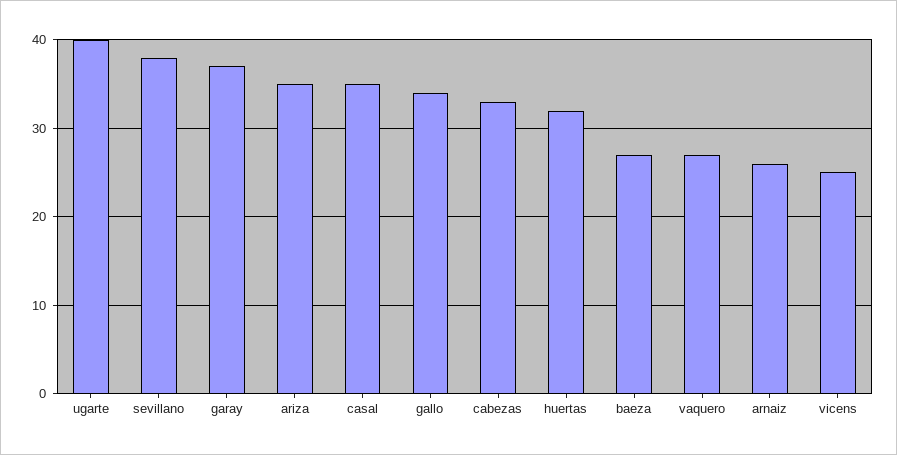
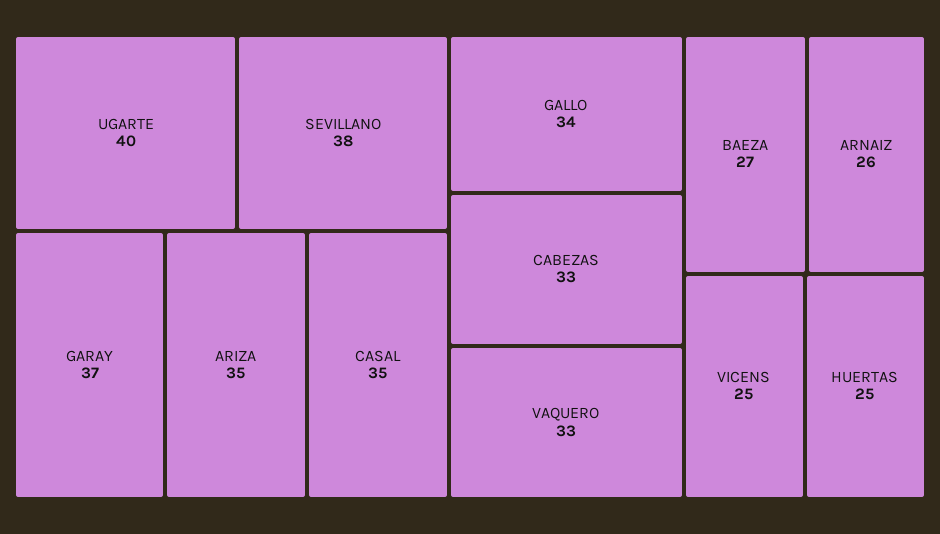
huertas: 32 -> 25
vaquero: 27 -> 33

